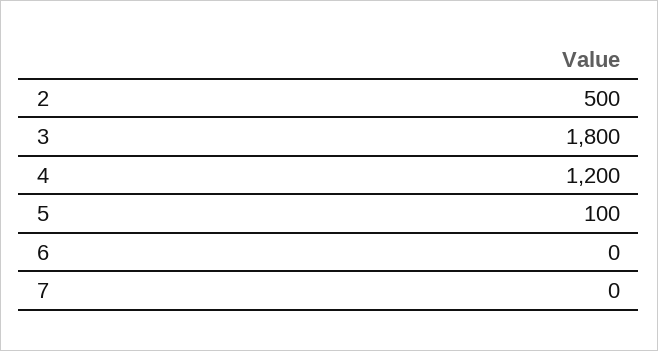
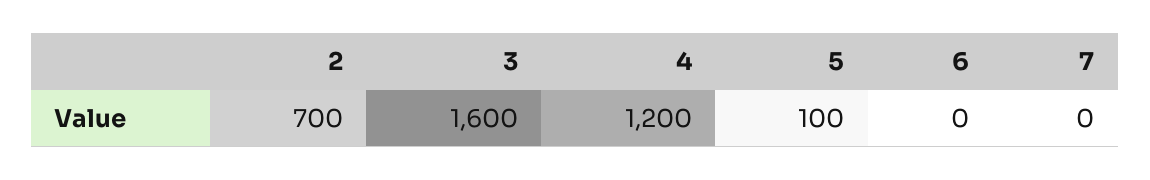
2: 500 -> 700
3: 1800 -> 1600

